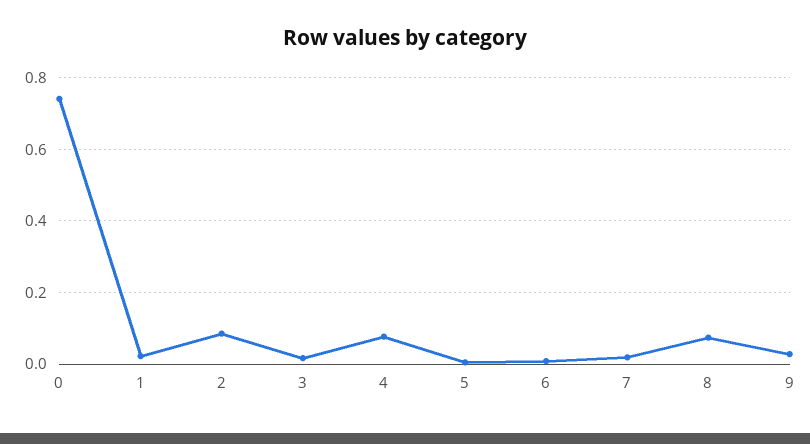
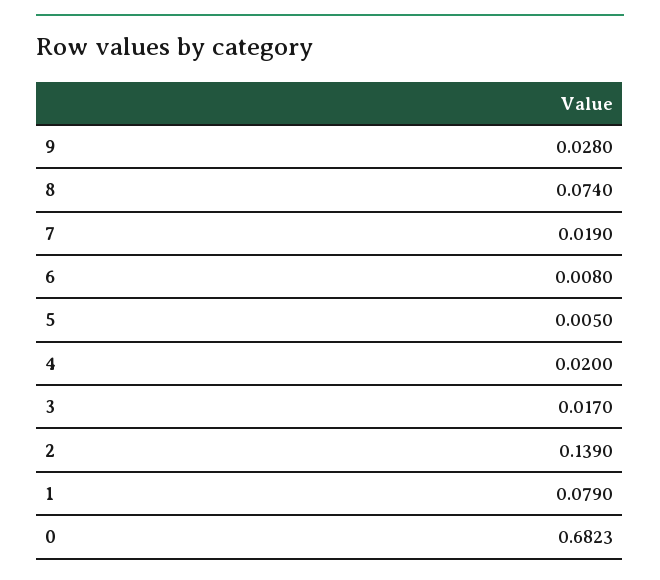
0: 0.74 -> 0.6823
1: 0.02 -> 0.079
2: 0.08 -> 0.139
4: 0.08 -> 0.02

